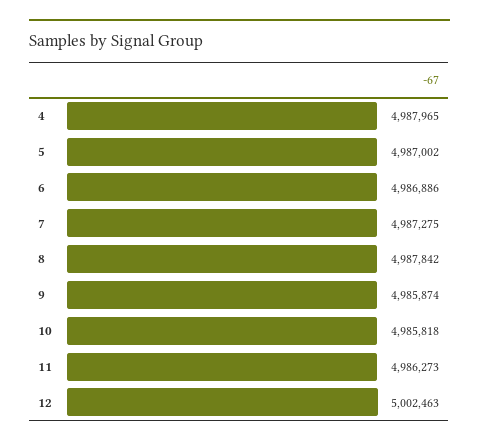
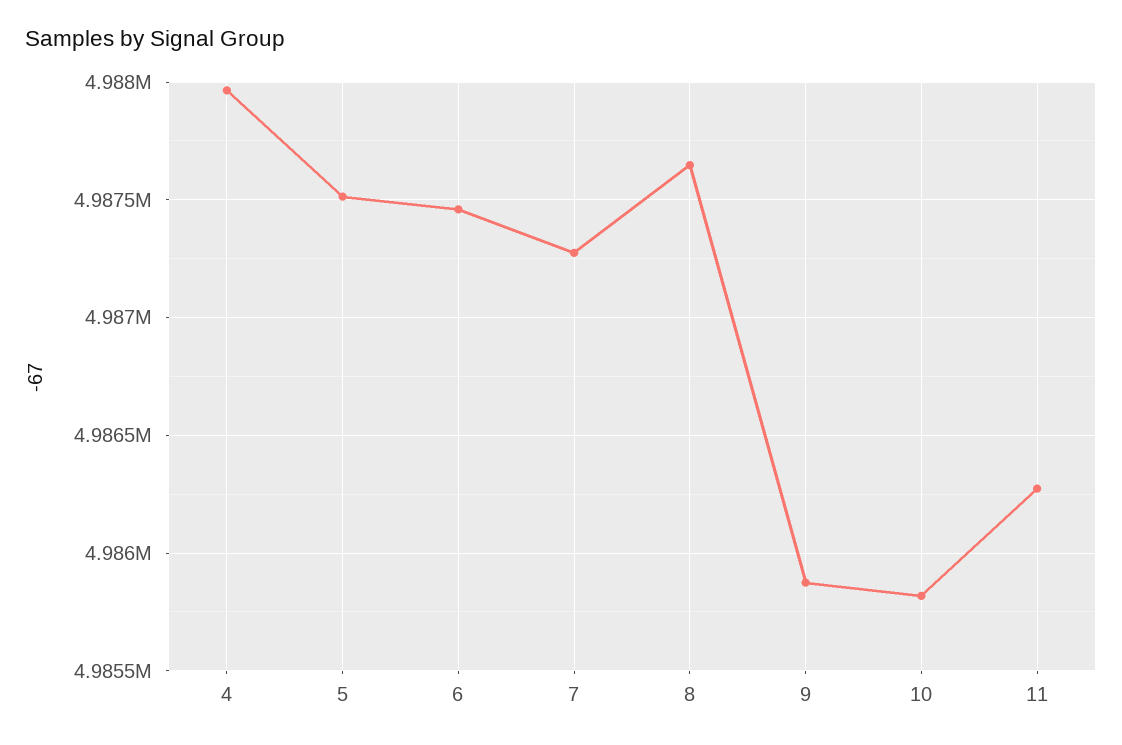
5: 4987002 -> 4987500
6: 4986886 -> 4987450
8: 4987842 -> 4987650
12: 5002463 -> none

